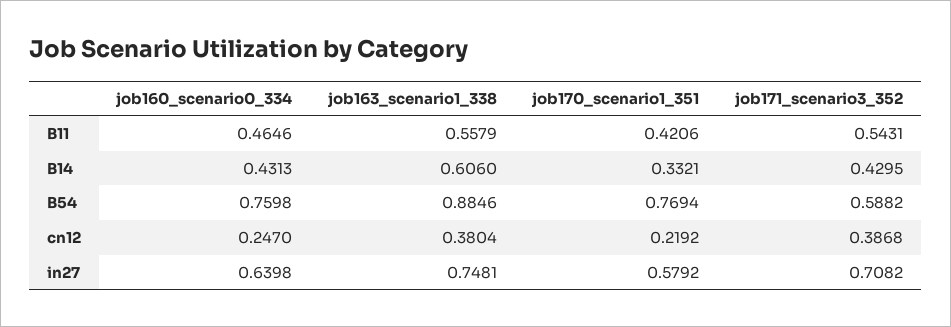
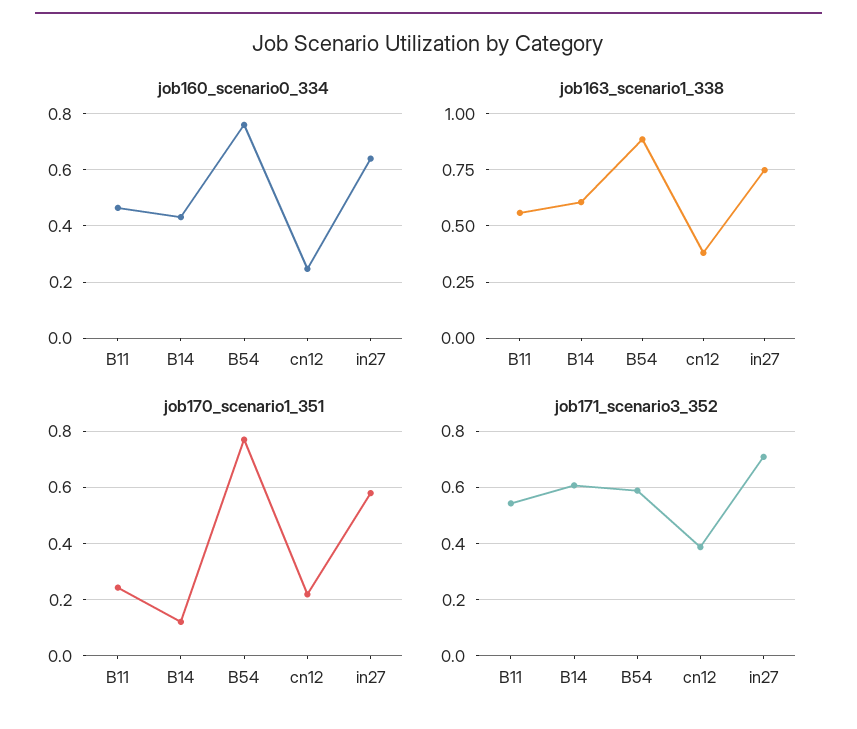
job170_scenario1_351, B11: 0.4206 -> 0.25
job170_scenario1_351, B14: 0.3321 -> 0.125
job171_scenario3_352, B14: 0.4295 -> 0.6

